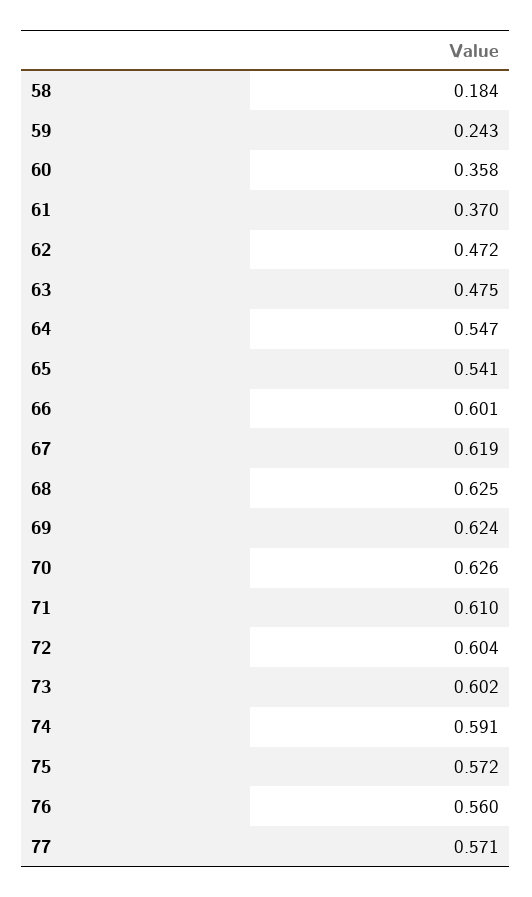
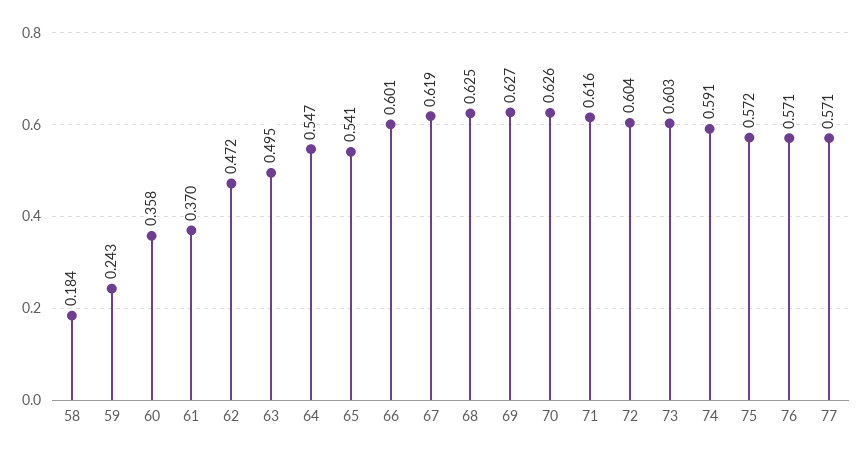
63: 0.475 -> 0.495
69: 0.624 -> 0.627
71: 0.61 -> 0.616
73: 0.602 -> 0.603
76: 0.56 -> 0.571

